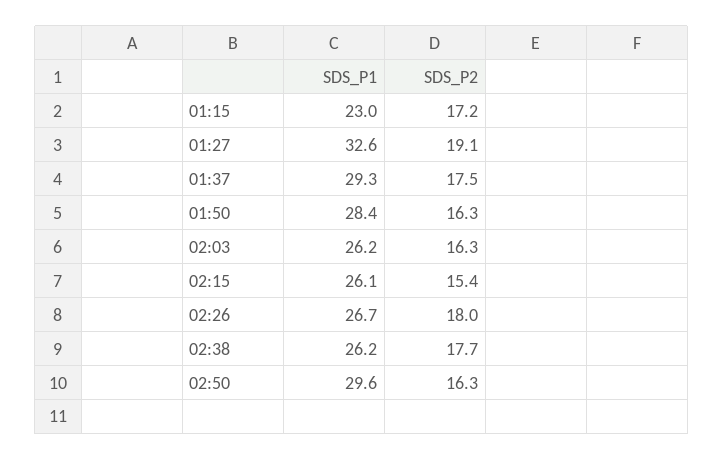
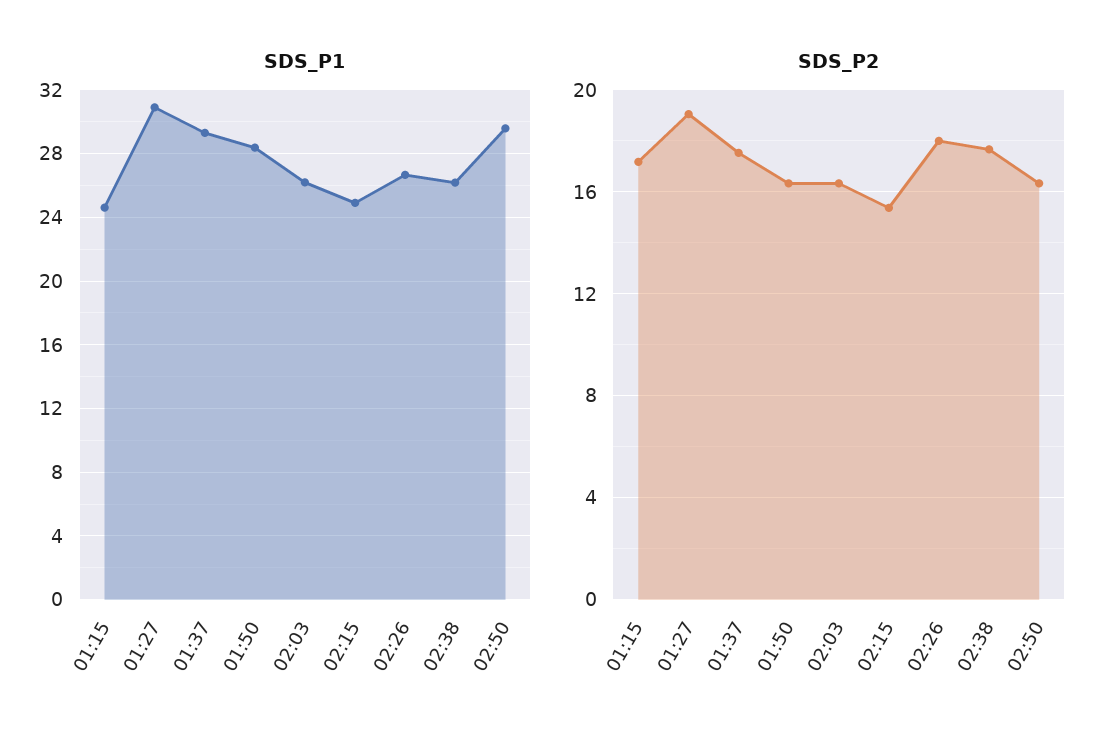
SDS_P1, 01:15: 23 -> 24.5
SDS_P1, 01:27: 32.6 -> 31
SDS_P1, 02:15: 26.1 -> 25

